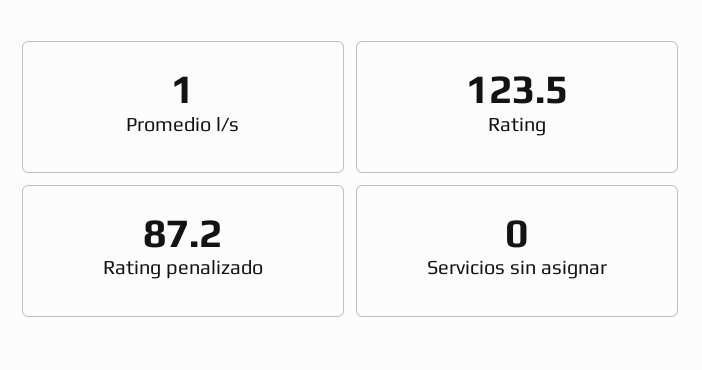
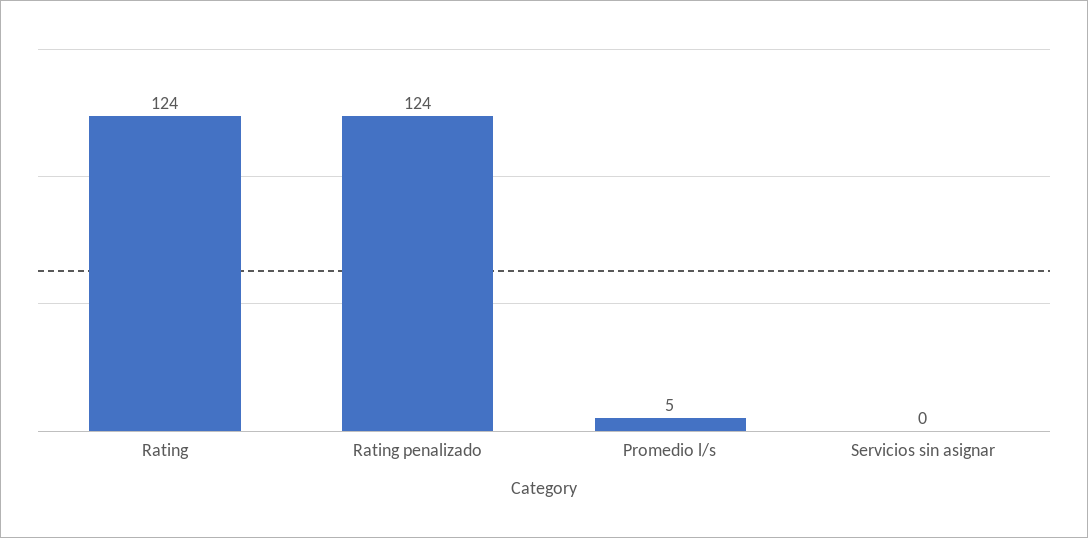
Promedio l/s: 1 -> 5
Rating penalizado: 87.2 -> 124

